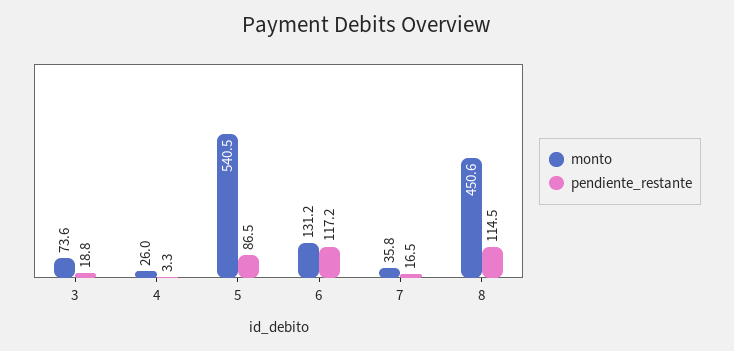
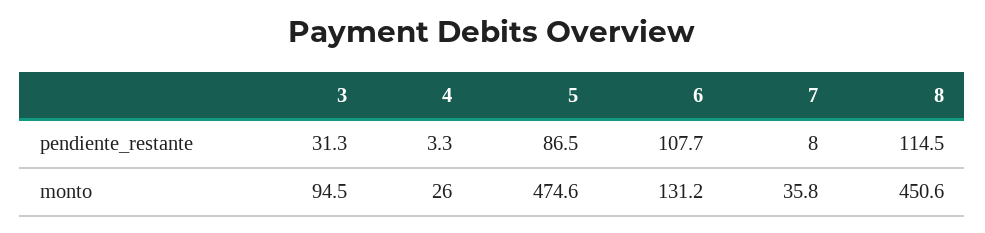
monto, 3: 73.6 -> 94.5
pendiente_restante, 3: 18.8 -> 31.3
monto, 5: 540.5 -> 474.6
pendiente_restante, 6: 117.2 -> 107.7
pendiente_restante, 7: 16.5 -> 8

